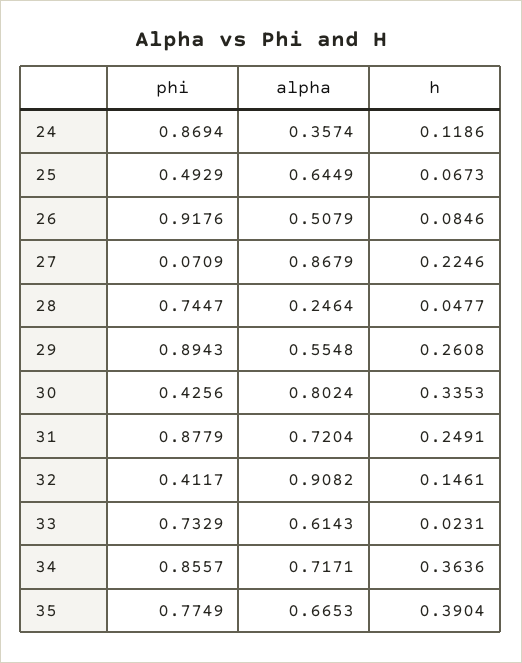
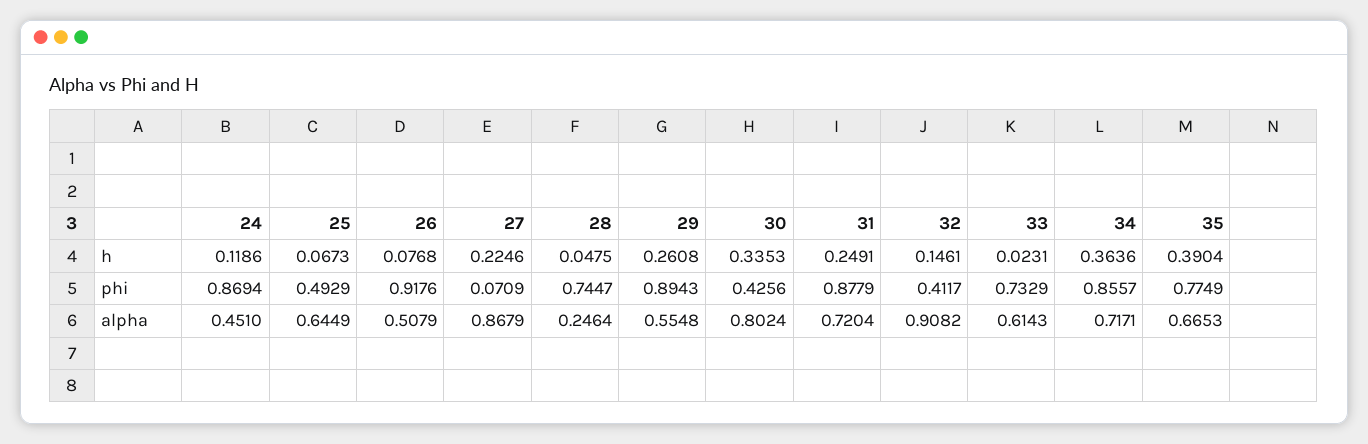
alpha, 24: 0.3574 -> 0.451
h, 26: 0.0846 -> 0.0768
h, 28: 0.0477 -> 0.0475

